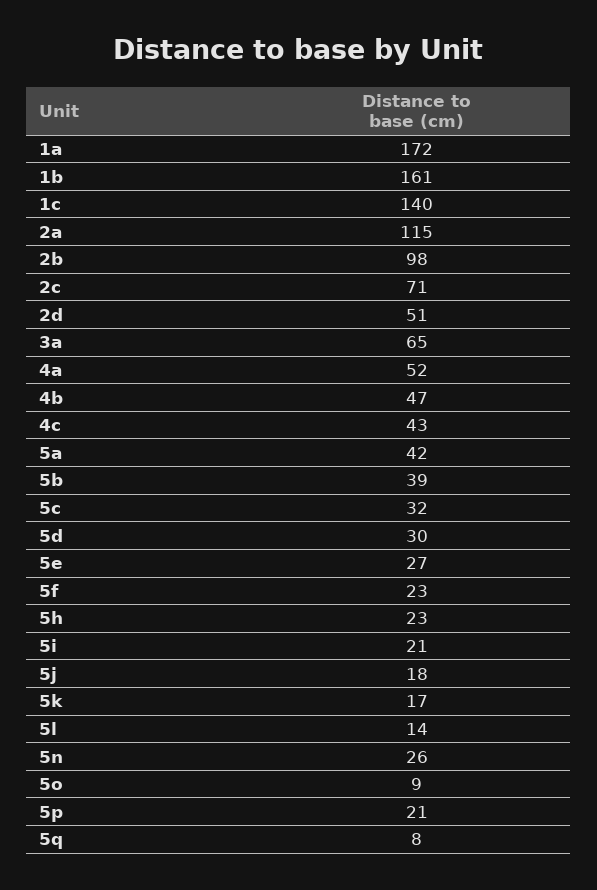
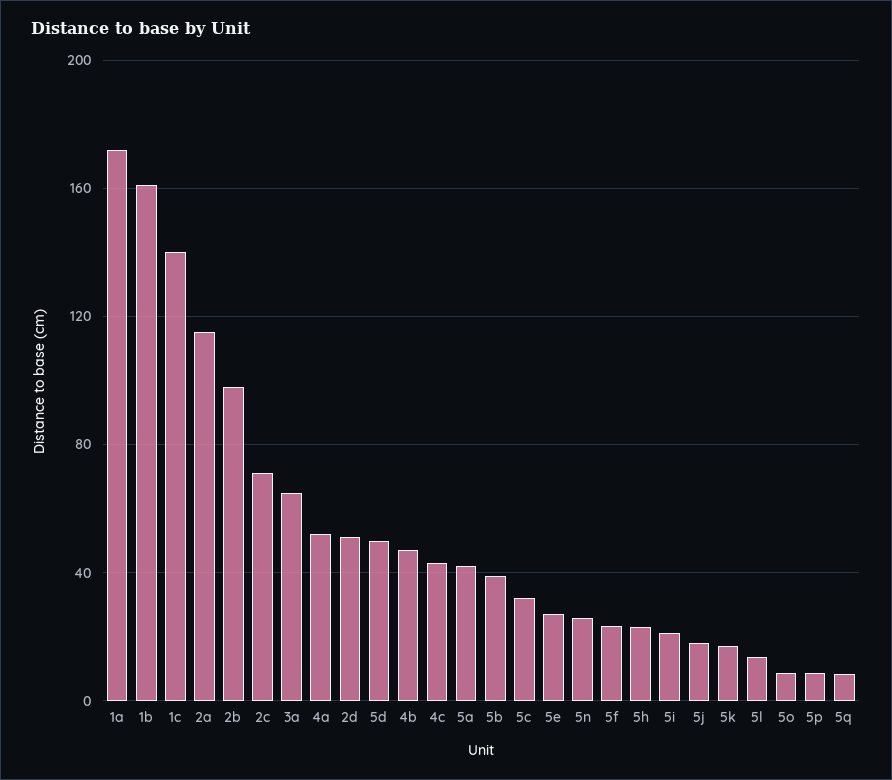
5d: 30 -> 50
5p: 21 -> 10

